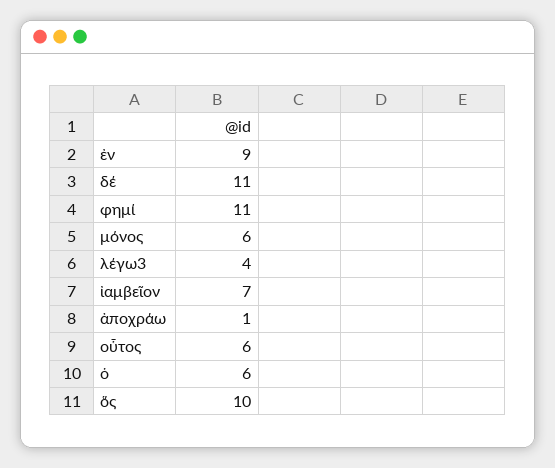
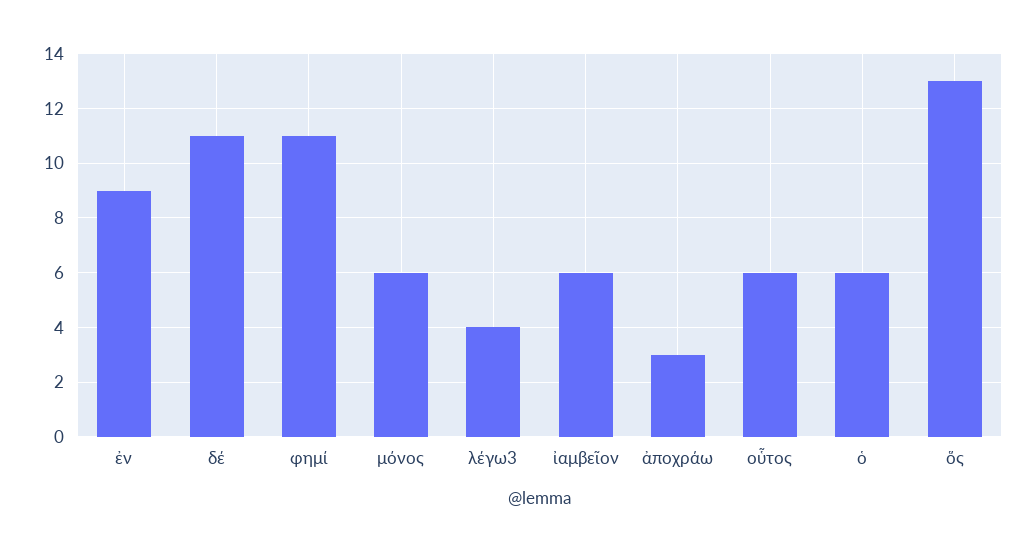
ἰαμβεῖον: 7 -> 6
ἀποχράω: 1 -> 3
ὅς: 10 -> 13

